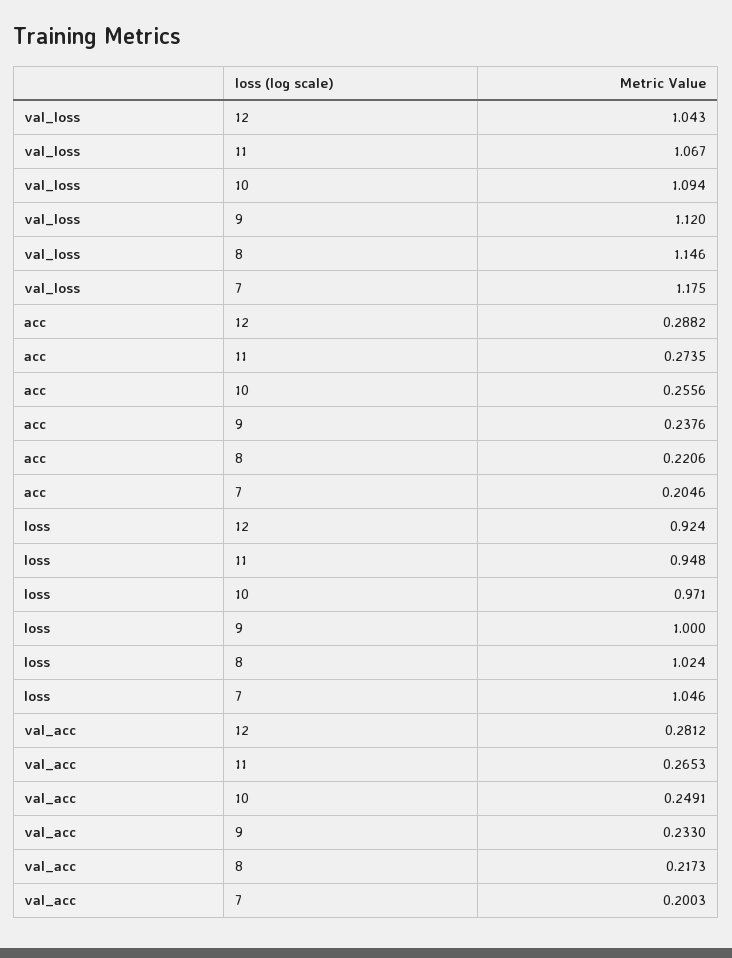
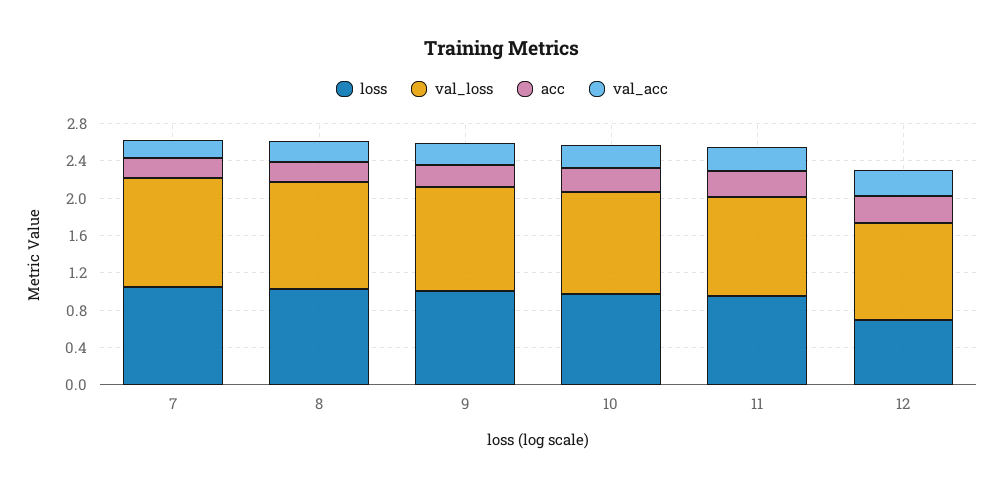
loss, 12: 0.924 -> 0.7

